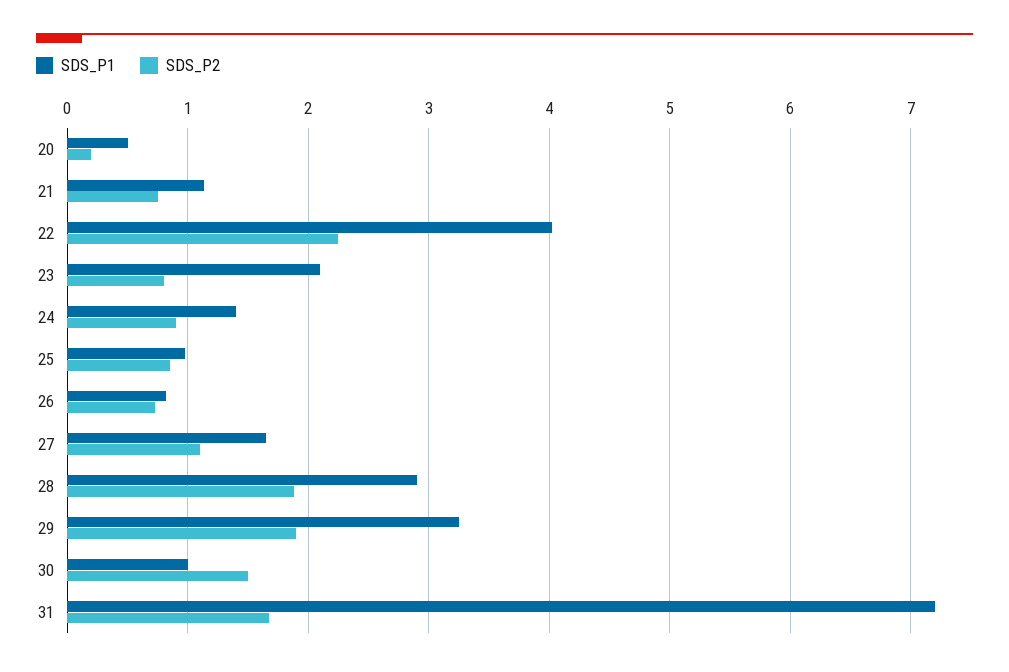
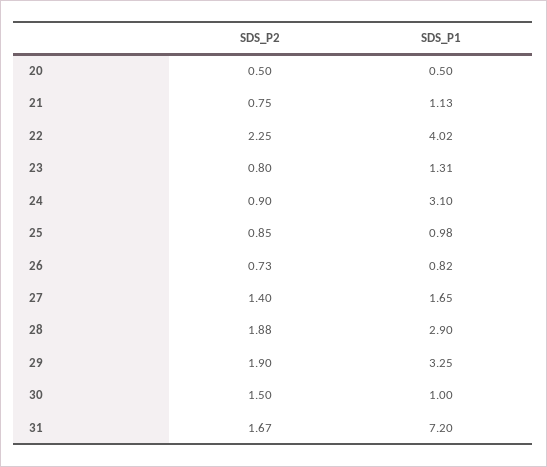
SDS_P2, 20: 0.2 -> 0.5
SDS_P1, 23: 2.1 -> 1.31
SDS_P1, 24: 1.4 -> 3.1
SDS_P2, 27: 1.1 -> 1.4

